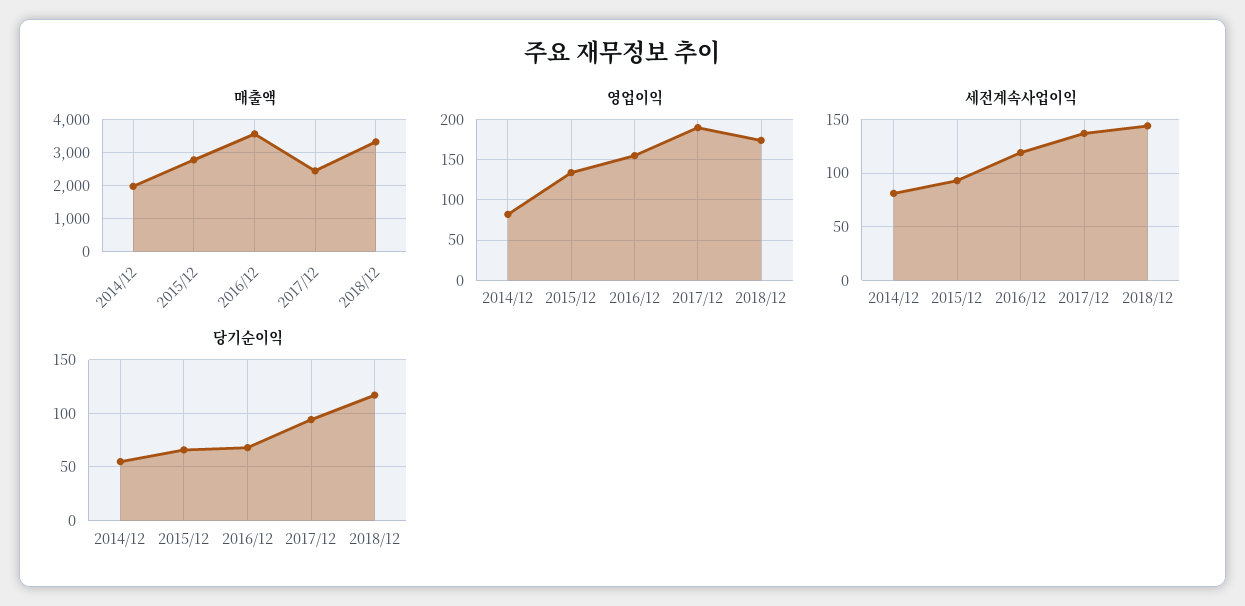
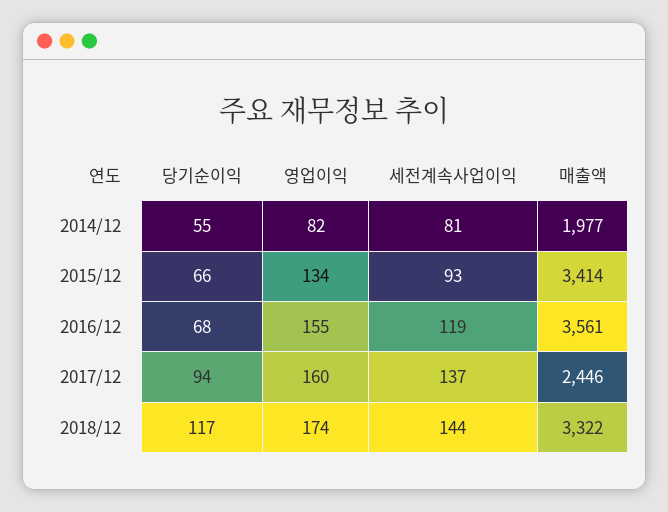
매출액, 2015/12: 2800 -> 3414
영업이익, 2017/12: 190 -> 160

